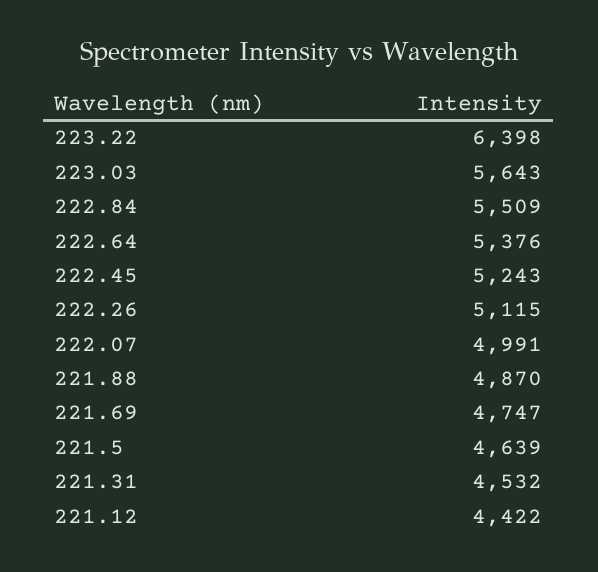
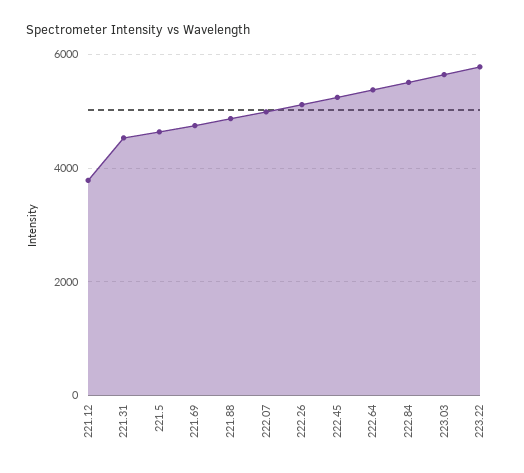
223.22: 6398 -> 5800
221.12: 4422 -> 3800

